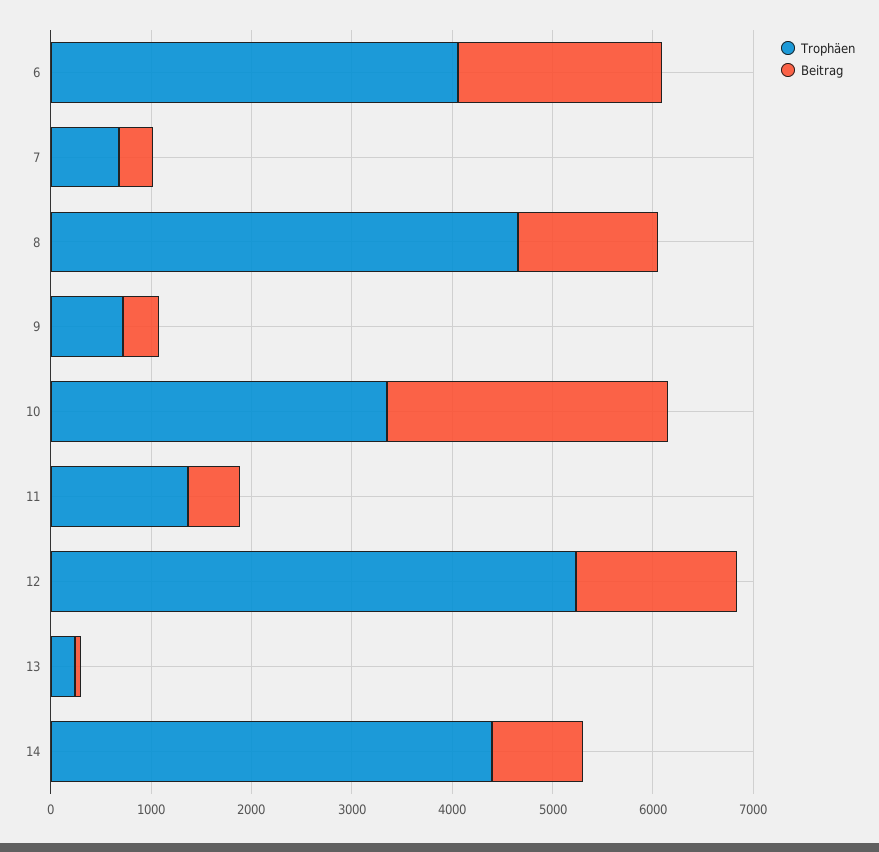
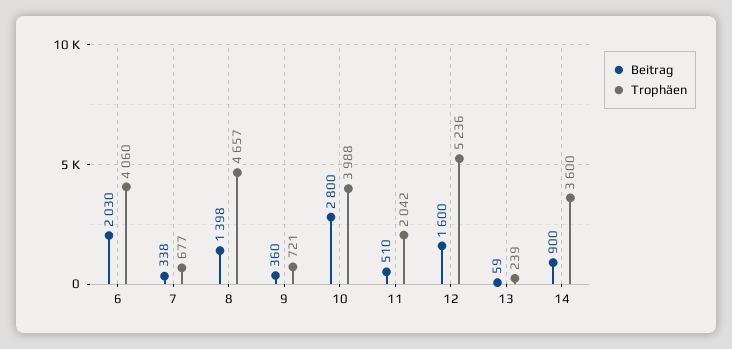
Trophäen, 10: 3400 -> 3988
Trophäen, 11: 1400 -> 2042
Trophäen, 14: 4400 -> 3600

